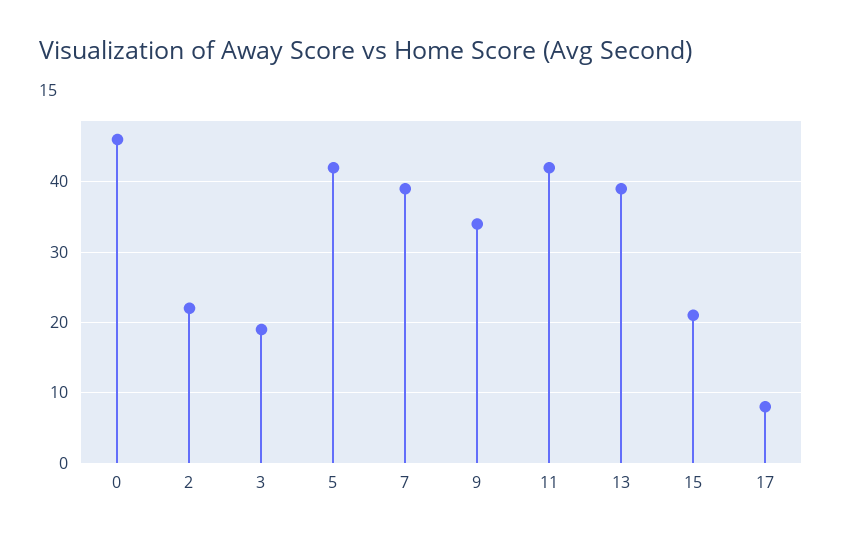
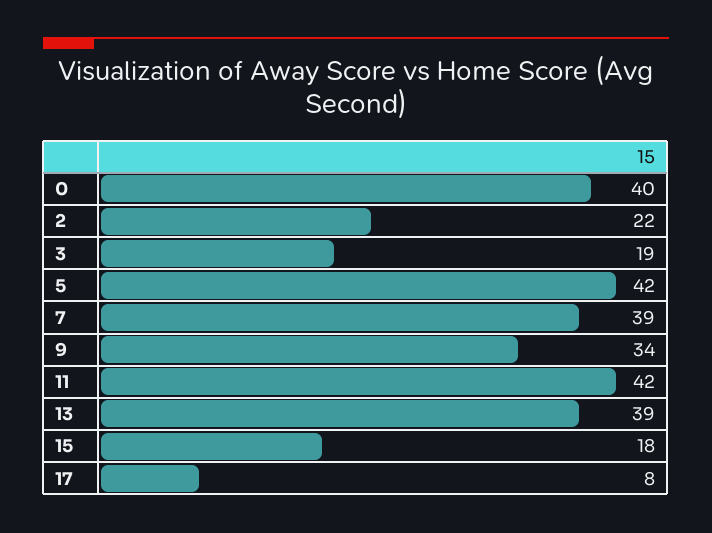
0: 46 -> 40
15: 21 -> 18

